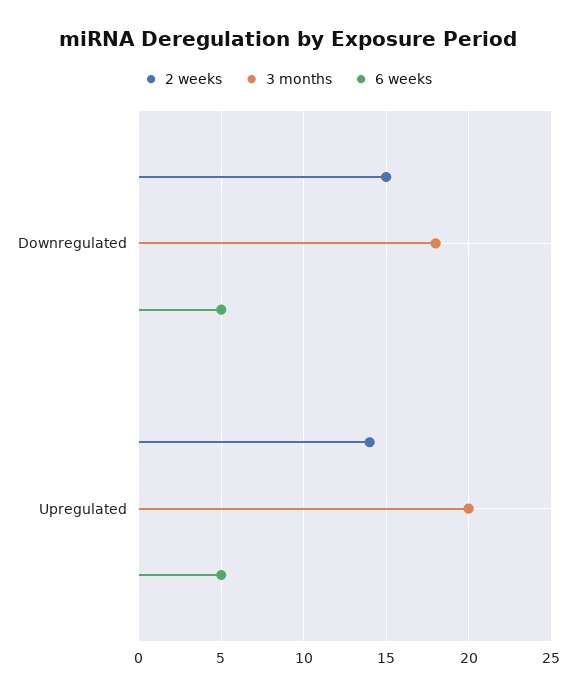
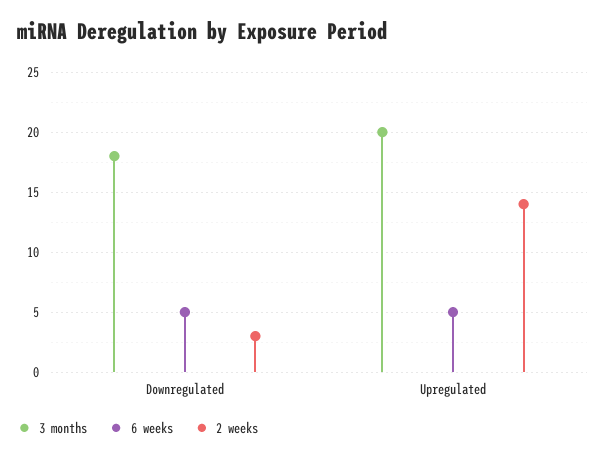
2 weeks, Downregulated: 15 -> 3

